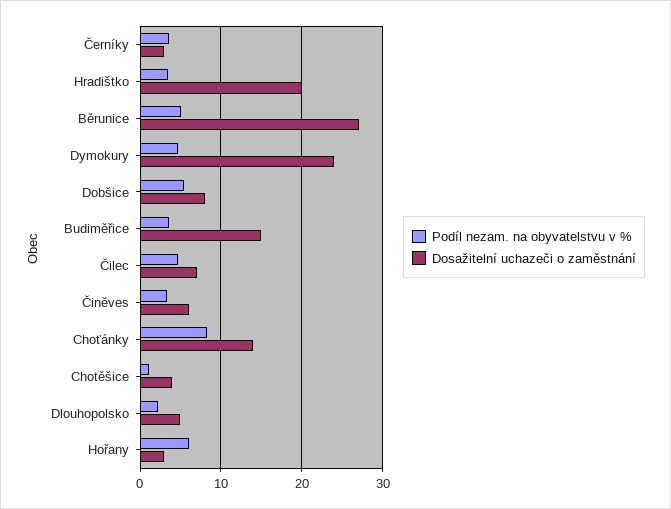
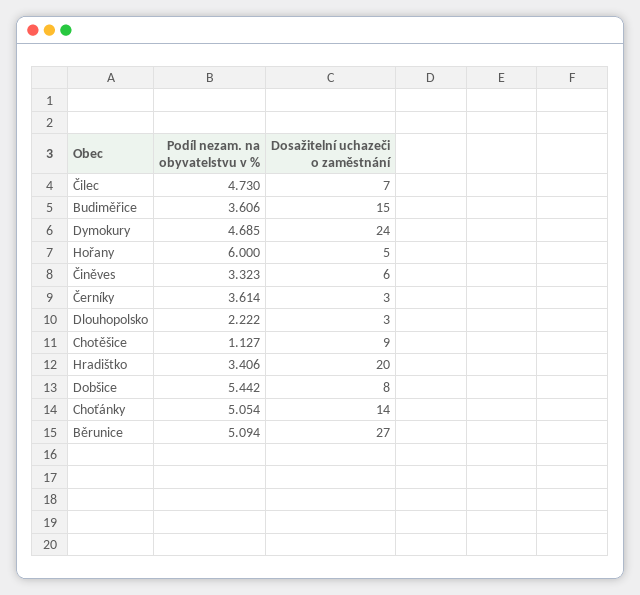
Podíl nezam. na obyvatelstvu v %, Choťánky: 8 -> 5.054
Dosažitelní uchazeči o zaměstnání, Chotěšice: 4 -> 9
Dosažitelní uchazeči o zaměstnání, Dlouhopolsko: 5 -> 3
Dosažitelní uchazeči o zaměstnání, Hořany: 3 -> 5

